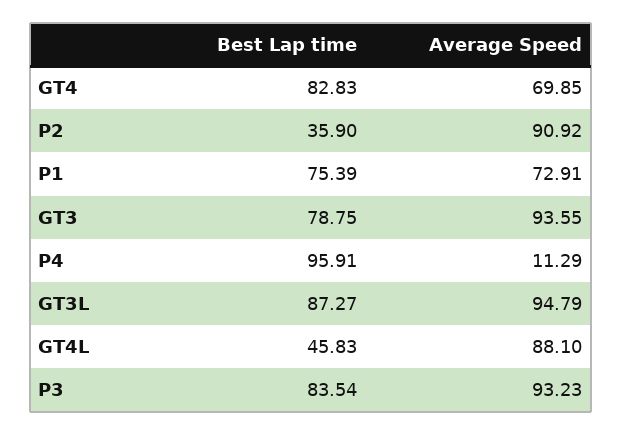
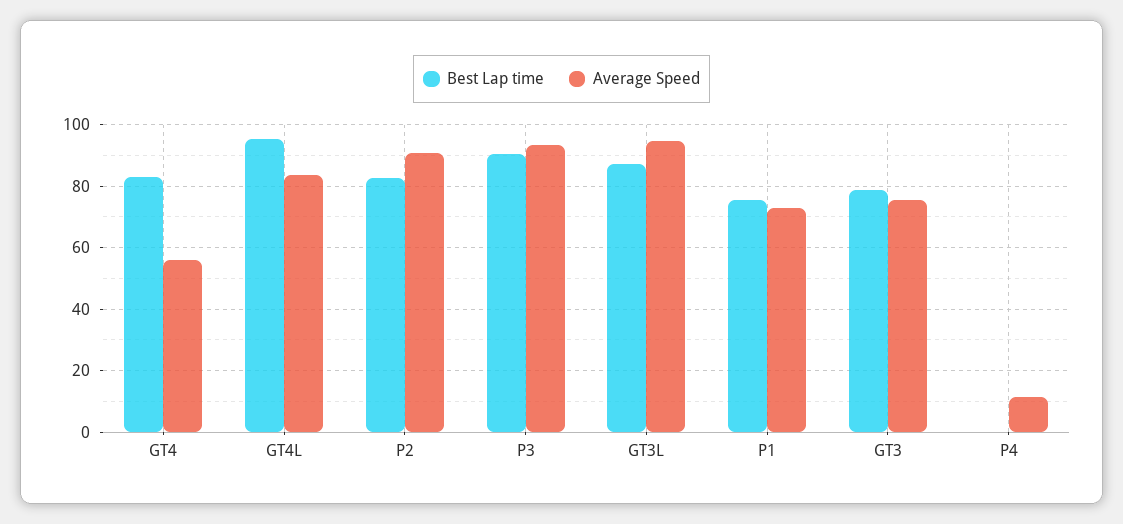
Average Speed, GT4: 69.85 -> 56
Best Lap time, P2: 35.9 -> 82
Average Speed, GT3: 93.55 -> 76
Best Lap time, P4: 95.91 -> 0
Best Lap time, GT4L: 45.83 -> 96
Average Speed, GT4L: 88.1 -> 84
Best Lap time, P3: 83.54 -> 90

